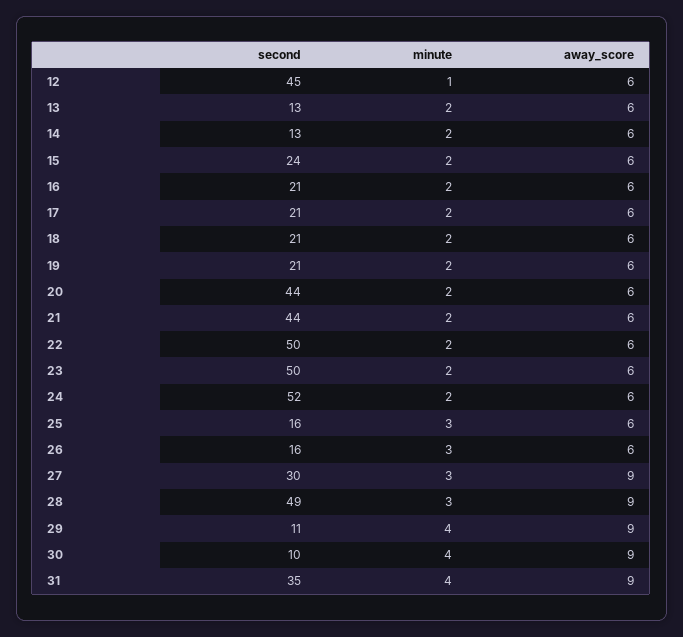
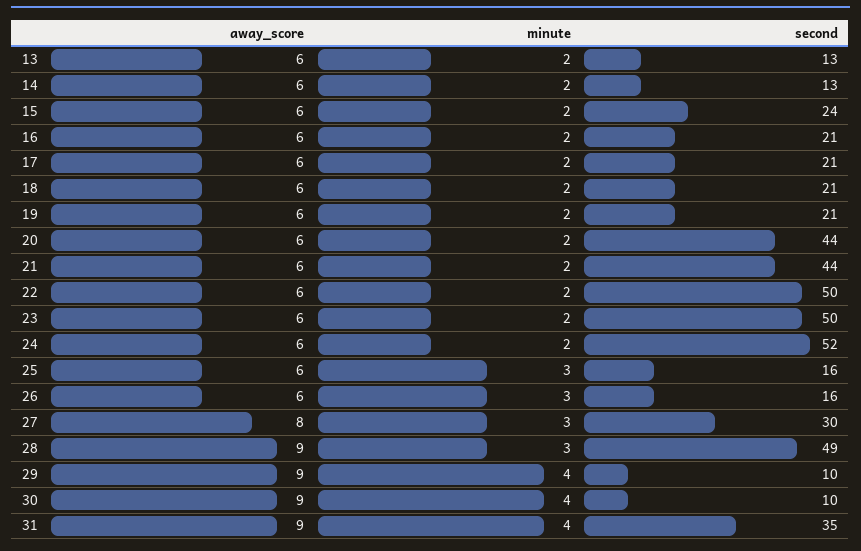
second, 12: 45 -> none
minute, 12: 1 -> none
away_score, 12: 6 -> none
away_score, 27: 9 -> 8
second, 29: 11 -> 10

